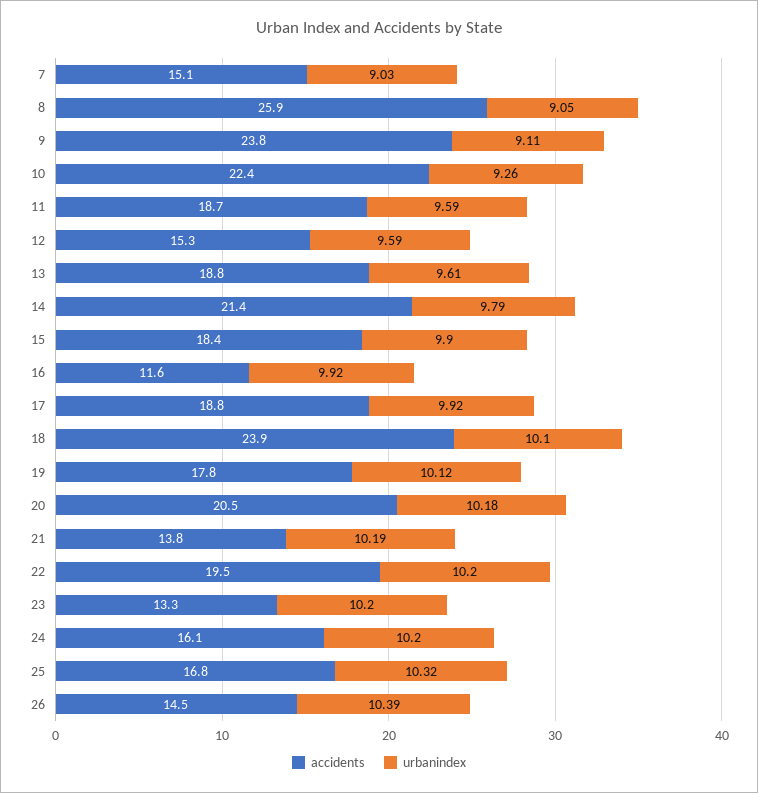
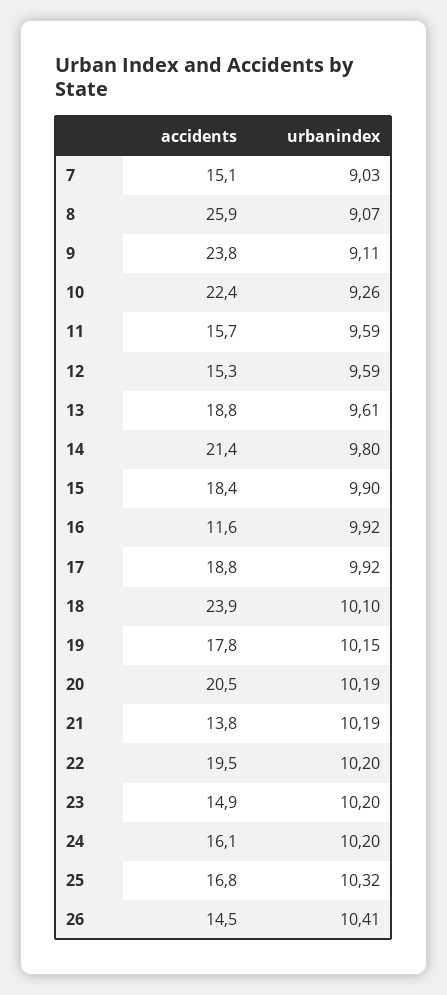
urbanindex, 8: 9.05 -> 9.07
accidents, 11: 18.7 -> 15.7
urbanindex, 14: 9.79 -> 9.8
urbanindex, 19: 10.12 -> 10.15
urbanindex, 20: 10.18 -> 10.19
accidents, 23: 13.3 -> 14.9
urbanindex, 26: 10.39 -> 10.41

